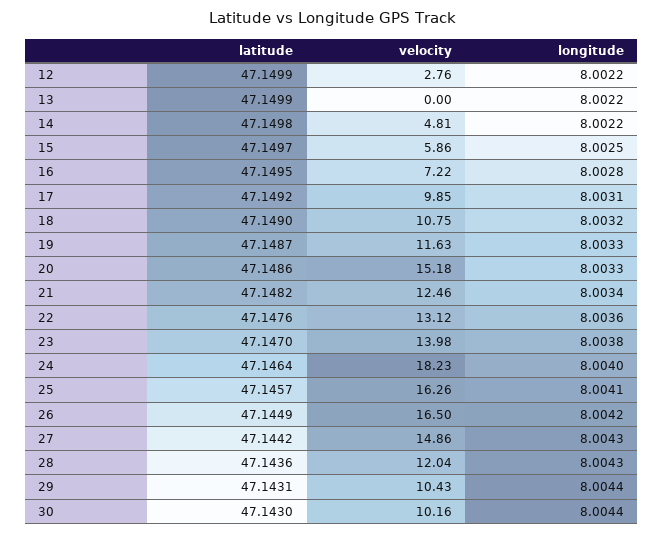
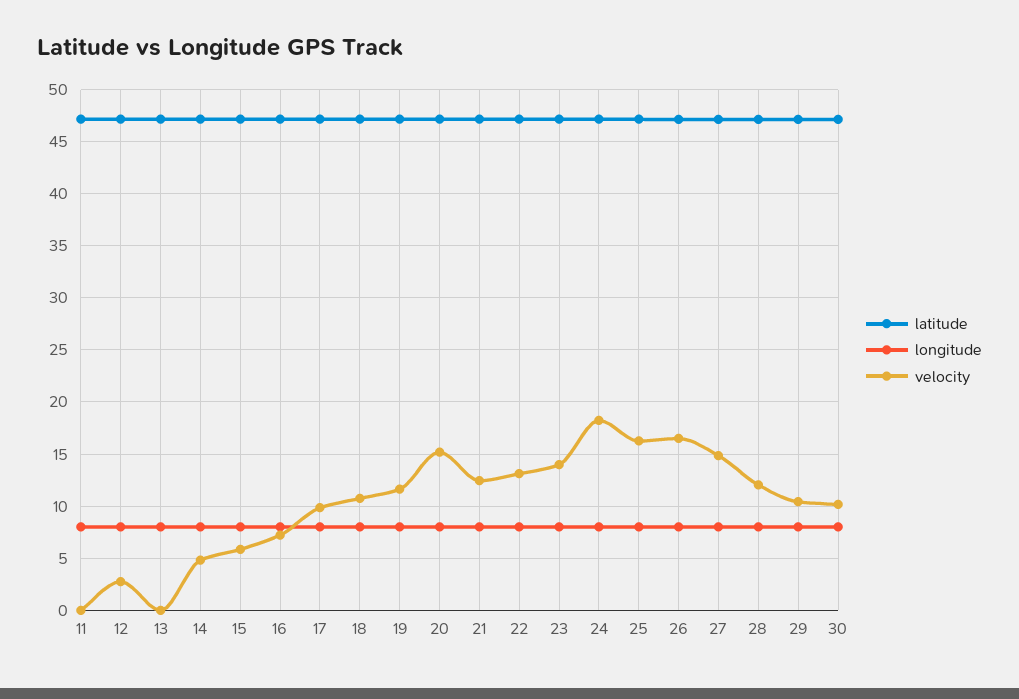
latitude, 11: none -> 47
longitude, 11: none -> 8
velocity, 11: none -> 0

